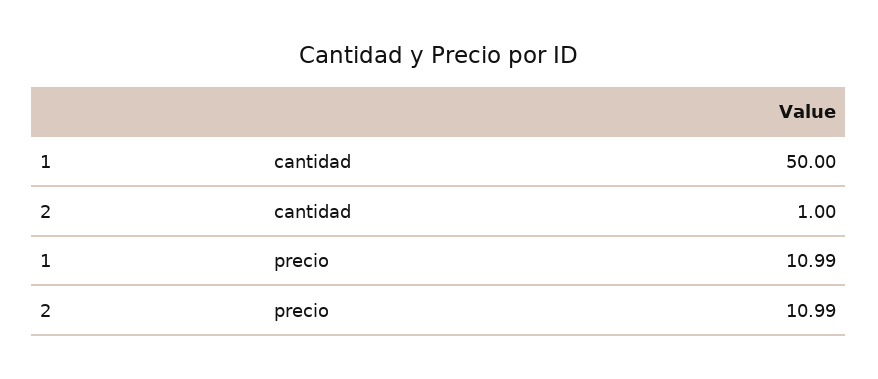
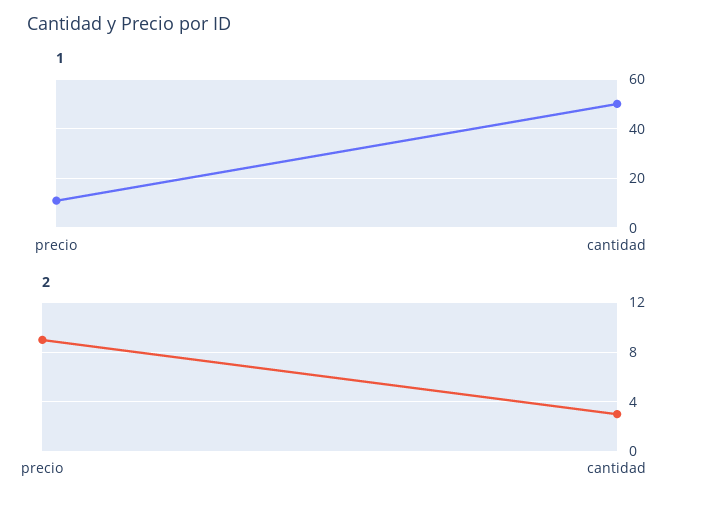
2, cantidad: 1 -> 3
2, precio: 10.99 -> 9

